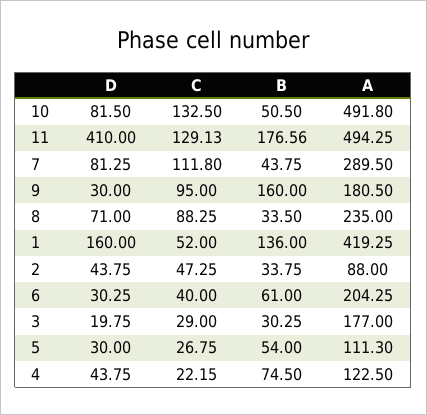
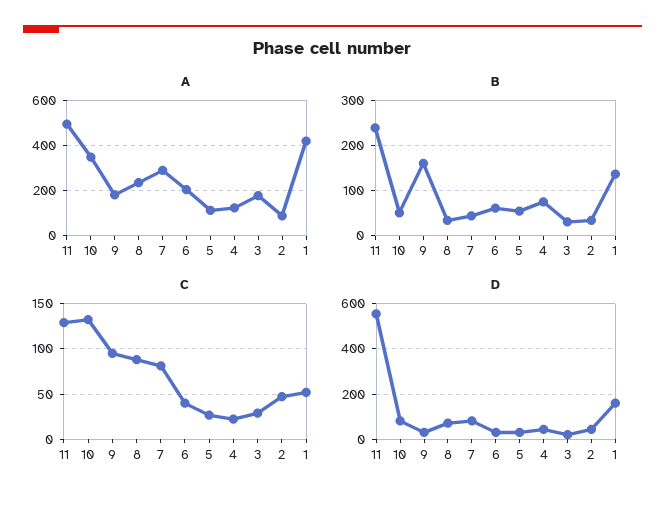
A, 10: 491.8 -> 350
D, 11: 410 -> 550
B, 11: 176.56 -> 240
C, 7: 111.8 -> 80

